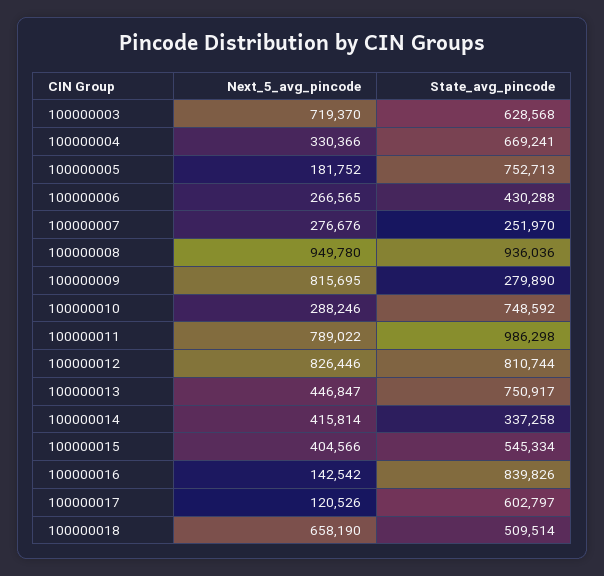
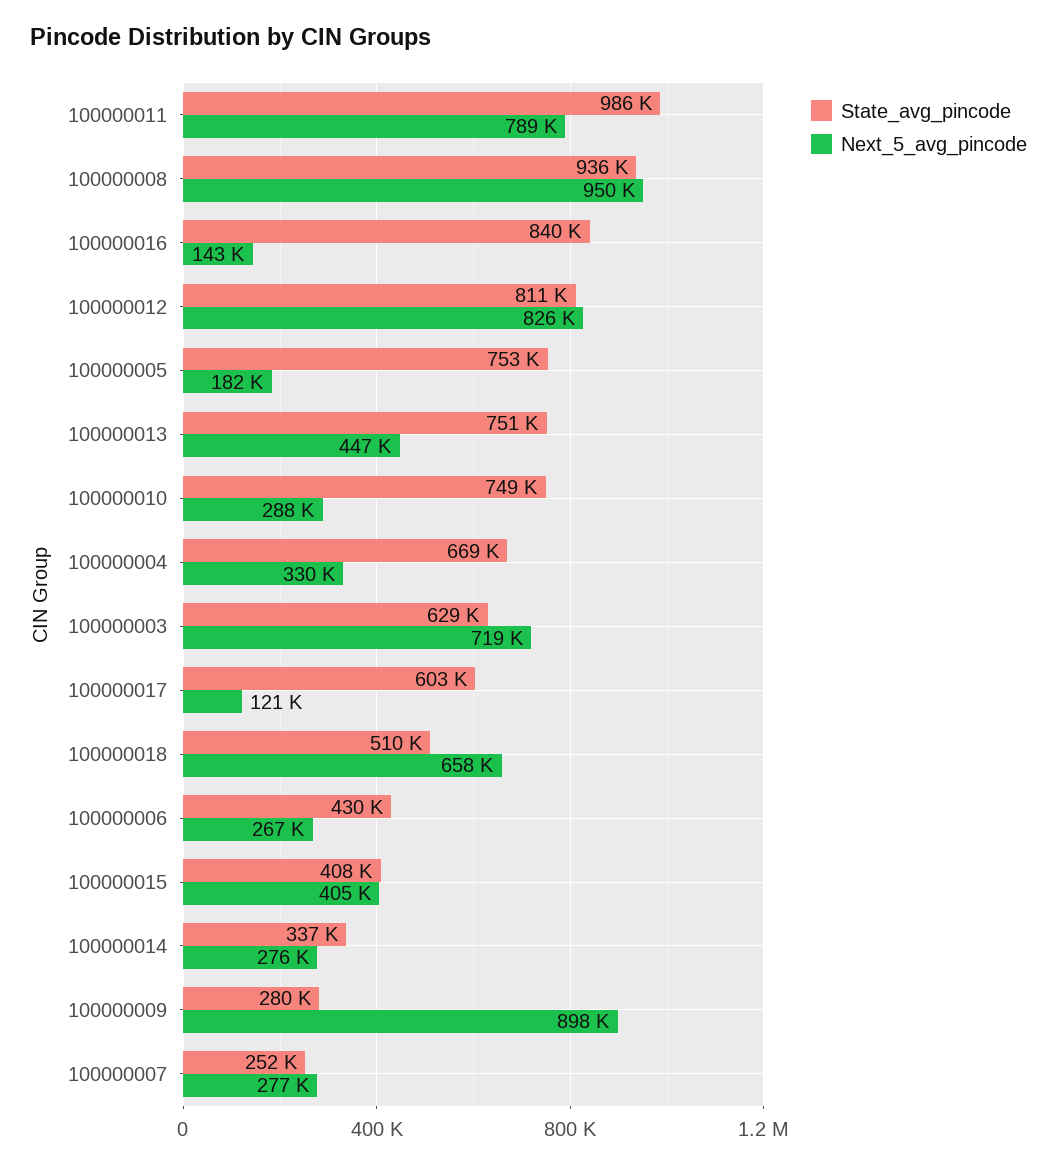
Next_5_avg_pincode, 100000009: 815695 -> 898000
Next_5_avg_pincode, 100000014: 415814 -> 276000
State_avg_pincode, 100000015: 545334 -> 408000

